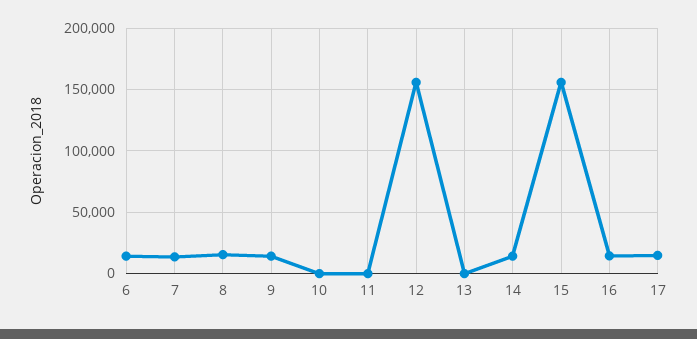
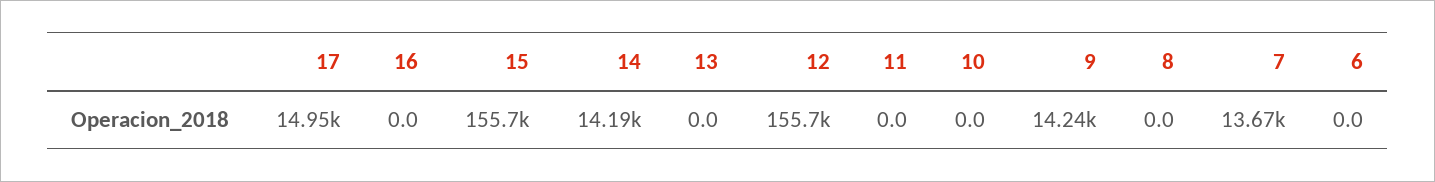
6: 15000 -> 0
8: 15000 -> 0
16: 15000 -> 0

